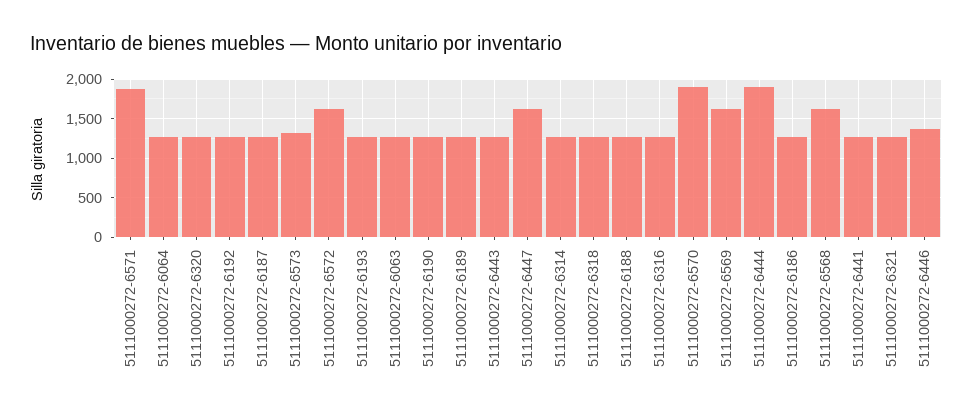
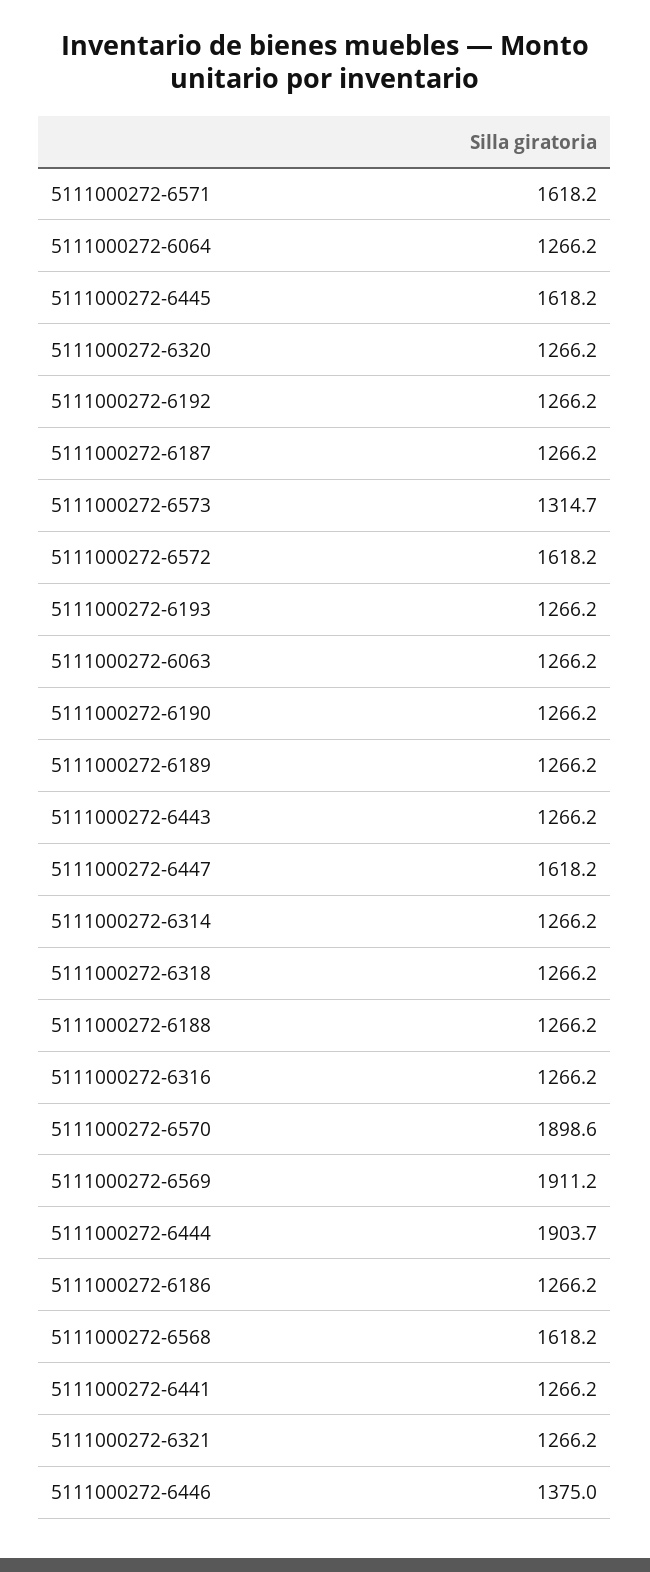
5111000272-6571: 1900 -> 1618.2
5111000272-6569: 1600 -> 1911.2
5111000272-6445: none -> 1618.2

